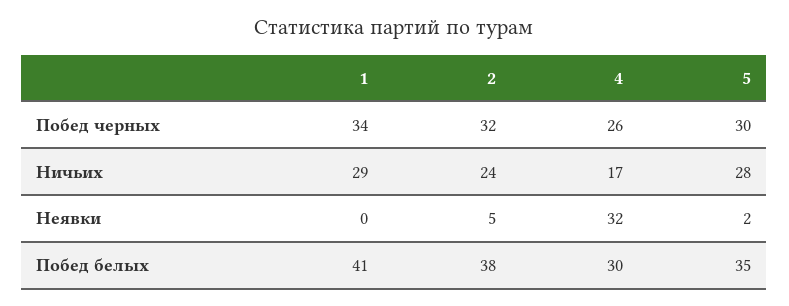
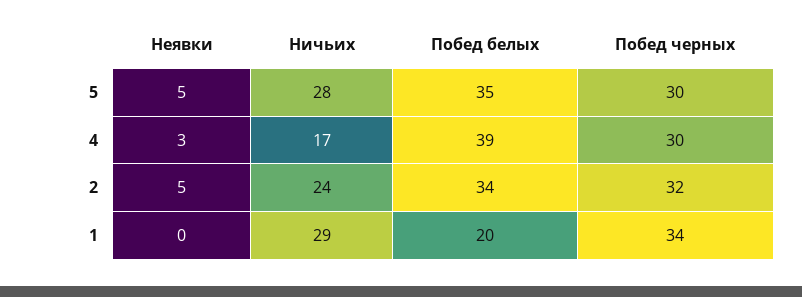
4, Побед черных: 26 -> 30
4, Неявки: 32 -> 3
5, Неявки: 2 -> 5
1, Побед белых: 41 -> 20
2, Побед белых: 38 -> 34
4, Побед белых: 30 -> 39

